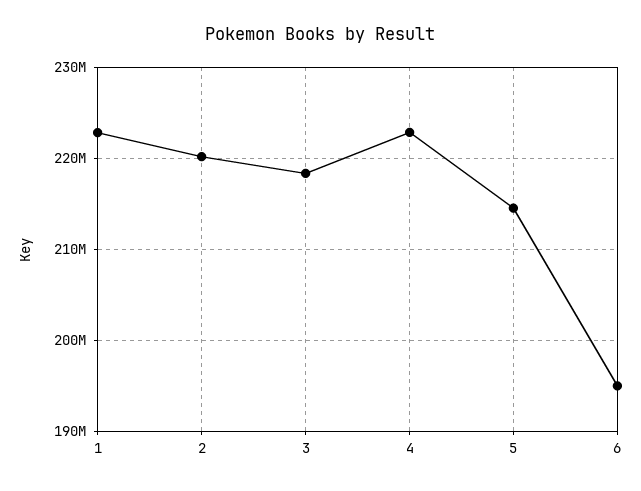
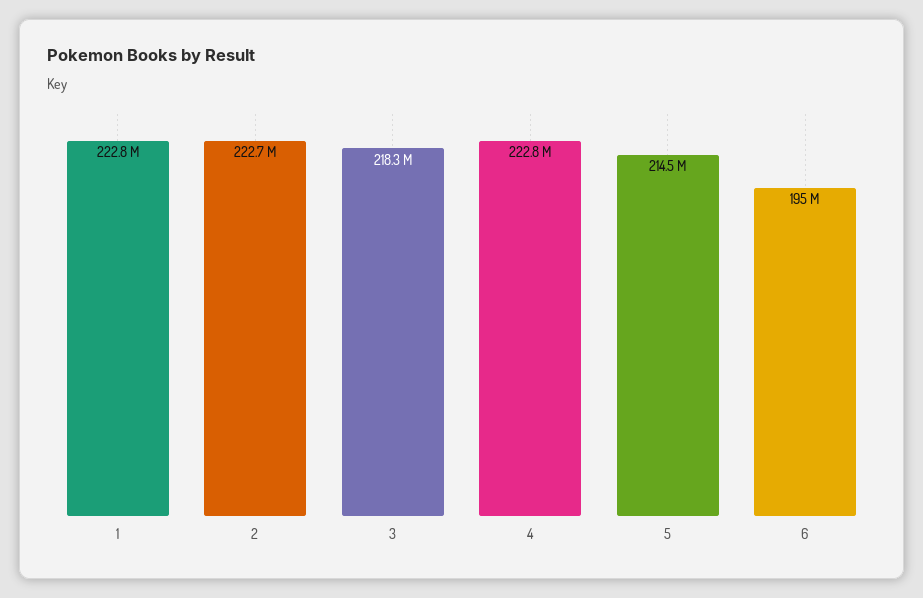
2: 220000000 -> 222700000

